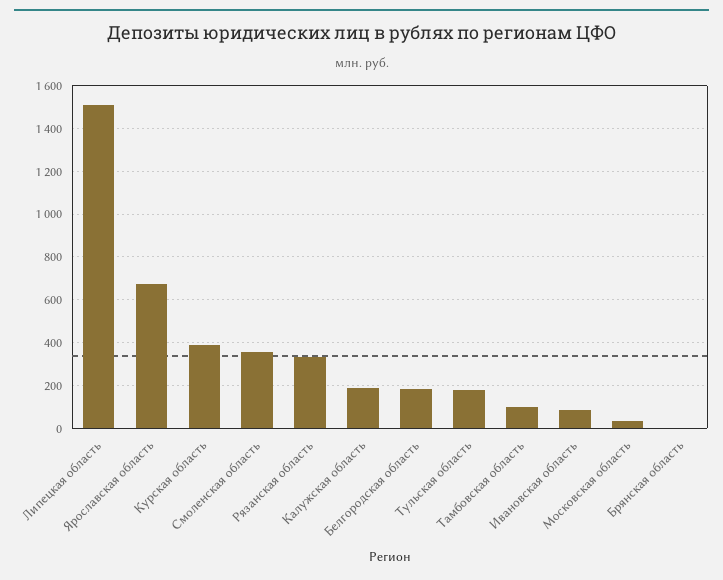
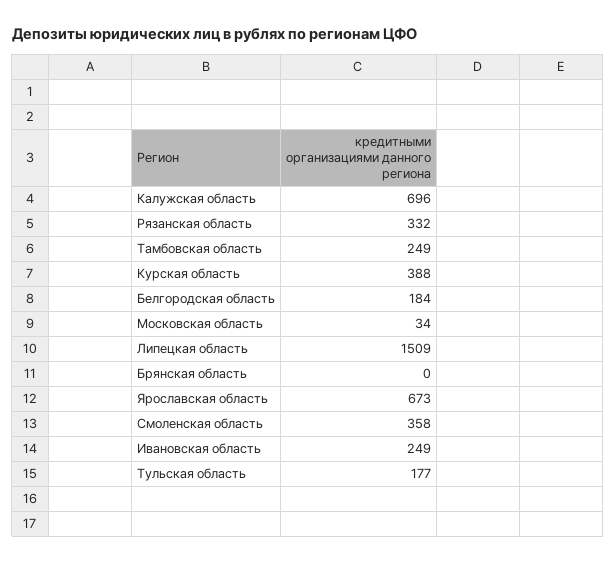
Калужская область: 200 -> 696
Тамбовская область: 100 -> 249
Ивановская область: 100 -> 249

